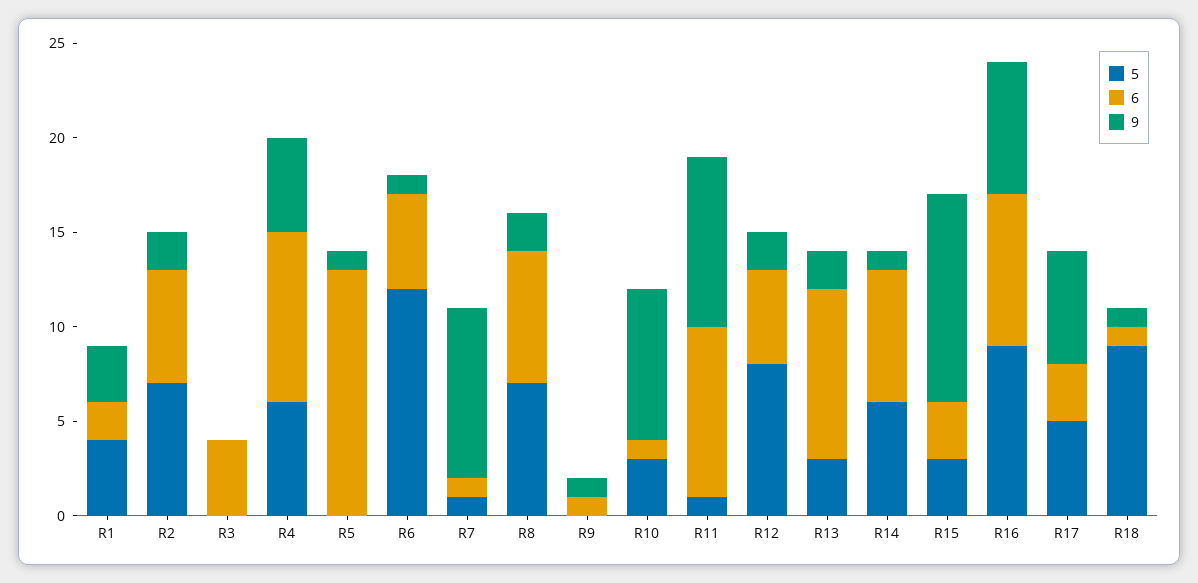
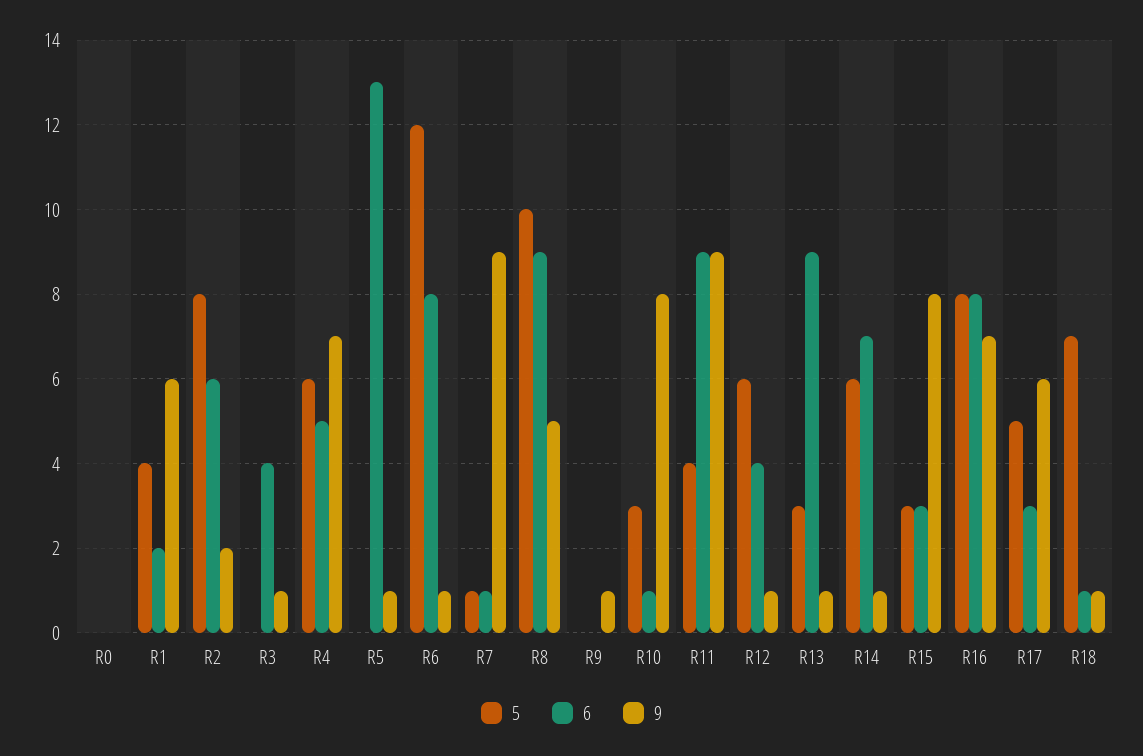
9, R1: 3 -> 6
5, R2: 7 -> 8
9, R3: 0 -> 1
6, R4: 9 -> 5
9, R4: 5 -> 7
6, R6: 5 -> 8
5, R8: 7 -> 10
6, R8: 7 -> 9
9, R8: 2 -> 5
6, R9: 1 -> 0
5, R11: 1 -> 4
5, R12: 8 -> 6
6, R12: 5 -> 4
9, R12: 2 -> 1
9, R13: 2 -> 1
9, R15: 11 -> 8
5, R16: 9 -> 8
5, R18: 9 -> 7
5, R0: none -> 0
6, R0: none -> 0
9, R0: none -> 0

